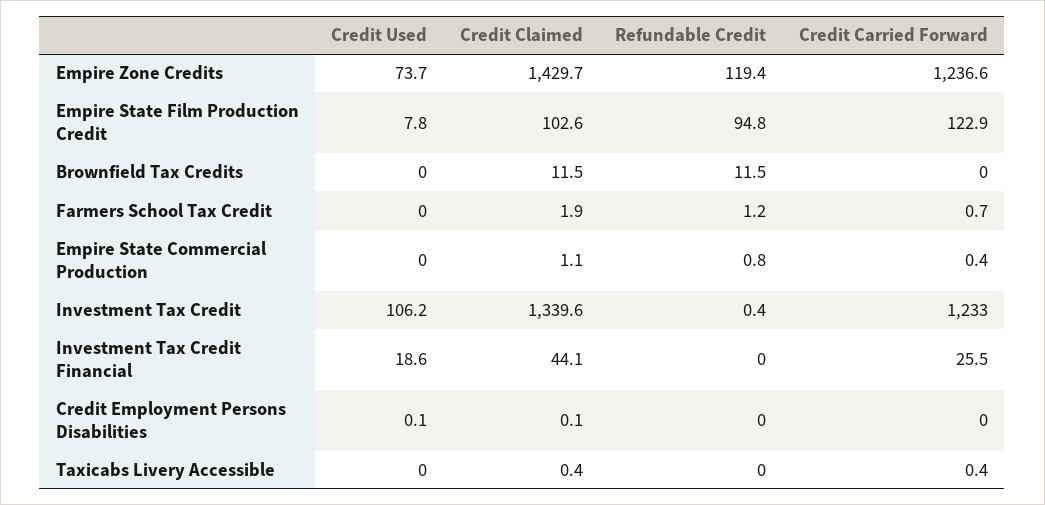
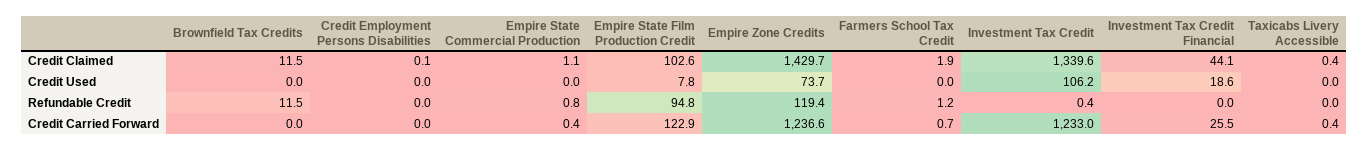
Credit Used, Credit Employment Persons Disabilities: 0.1 -> 0

